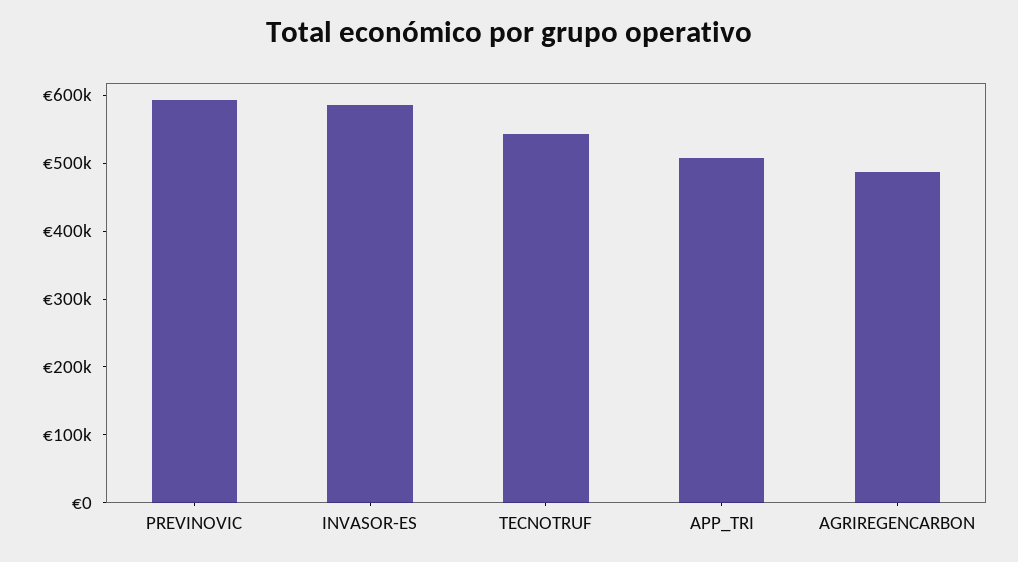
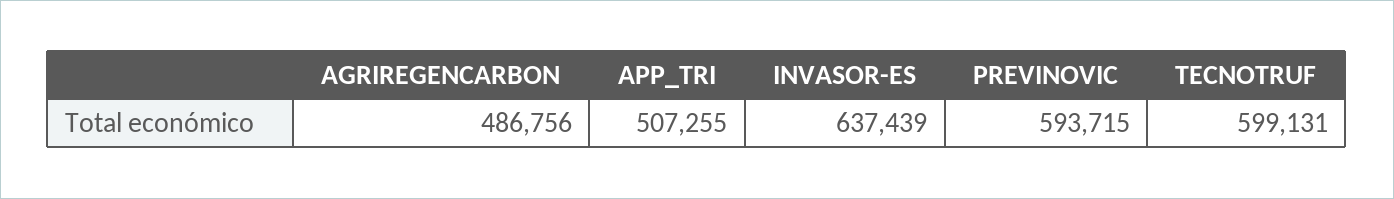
INVASOR-ES: 580000 -> 637439
TECNOTRUF: 540000 -> 599131

